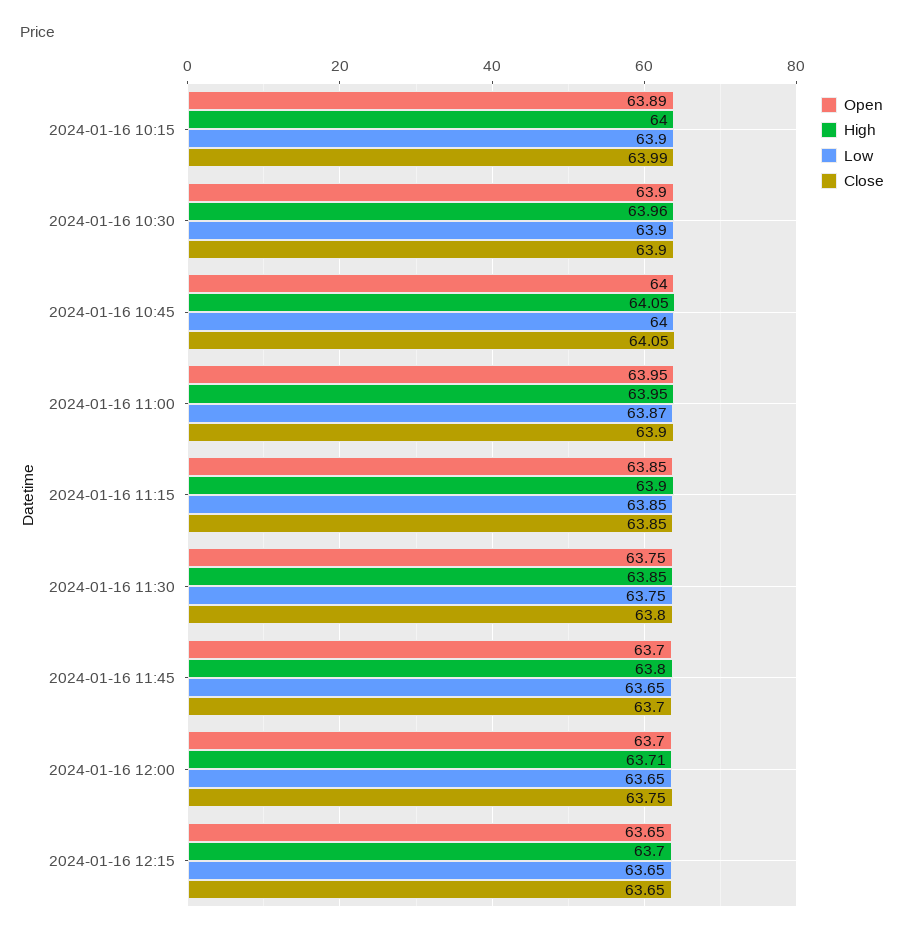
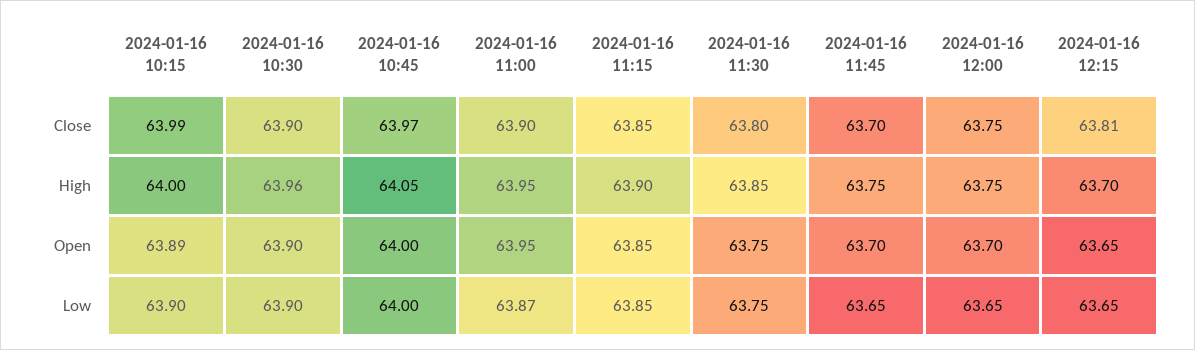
Close, 2024-01-16 10:45: 64.05 -> 63.97
High, 2024-01-16 11:45: 63.8 -> 63.75
High, 2024-01-16 12:00: 63.71 -> 63.75
Close, 2024-01-16 12:15: 63.65 -> 63.81

